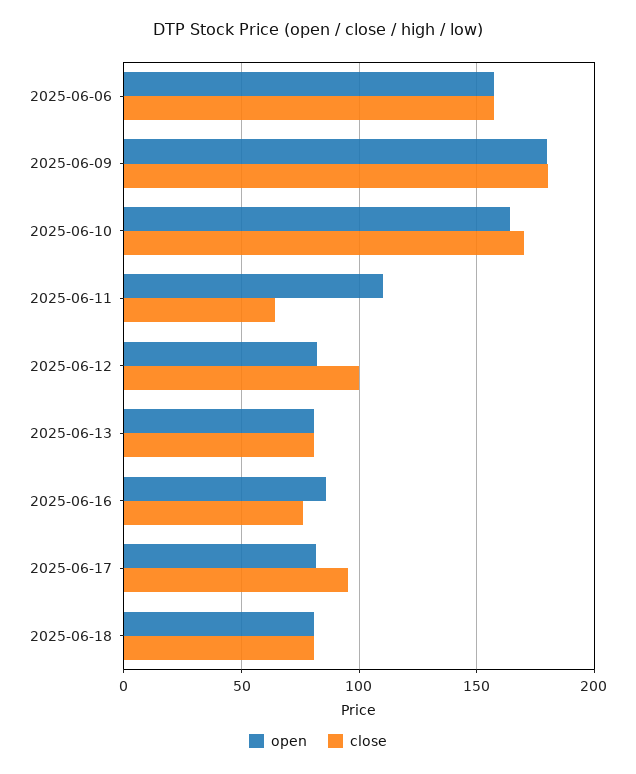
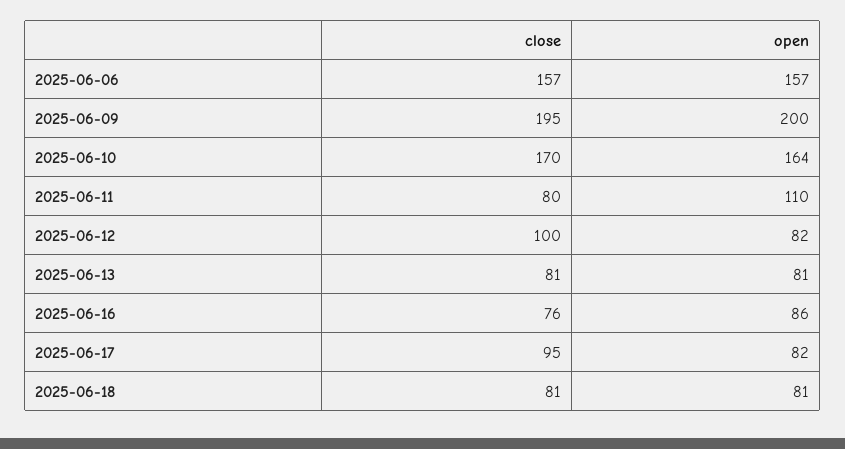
open, 2025-06-09: 180 -> 200
close, 2025-06-09: 180 -> 195
close, 2025-06-11: 65 -> 80

